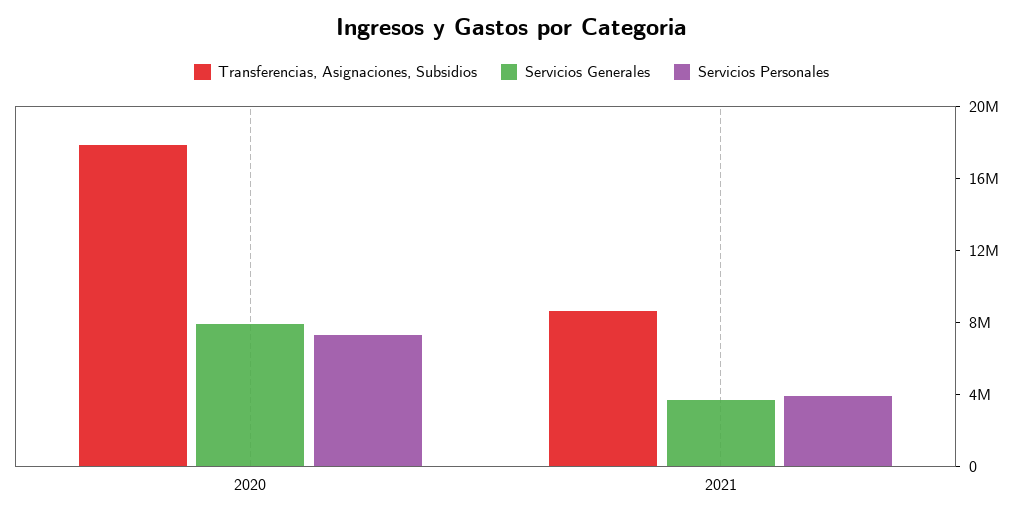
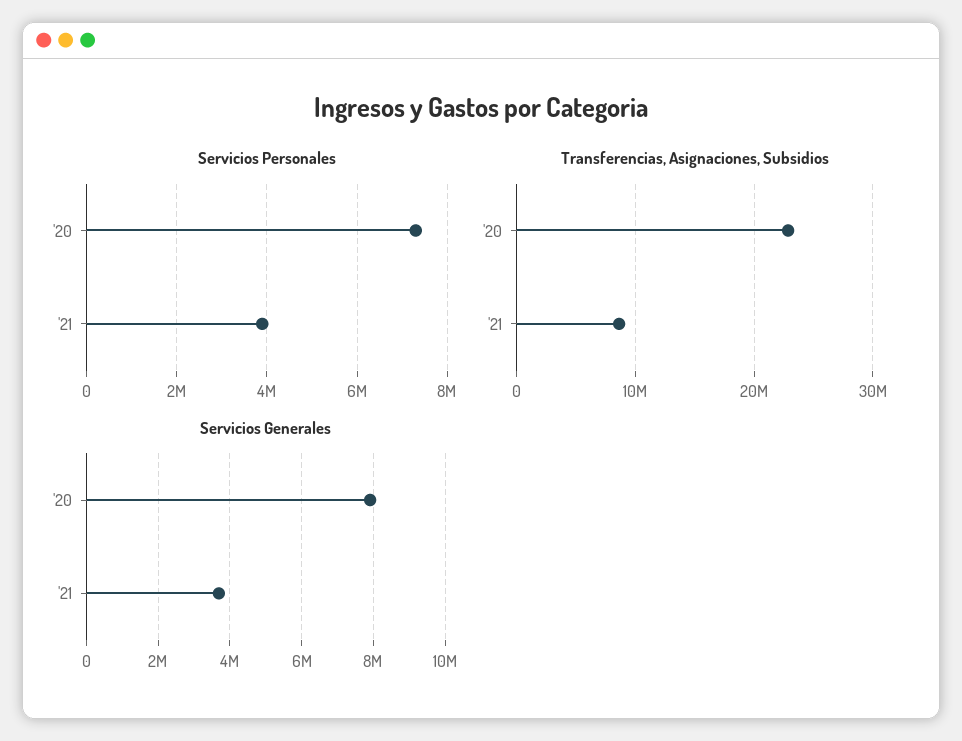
Transferencias, Asignaciones, Subsidios, 2020: 18000000 -> 23000000

